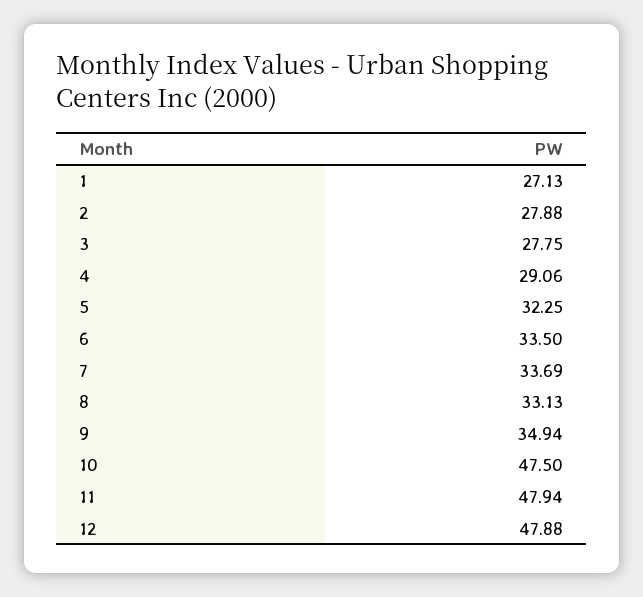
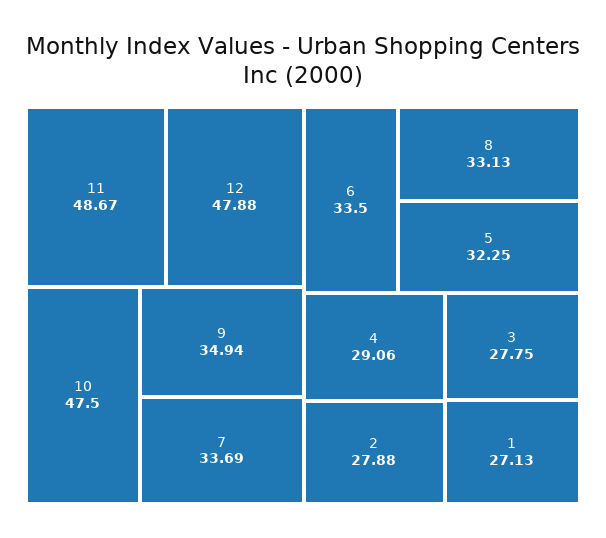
11: 47.94 -> 48.67

